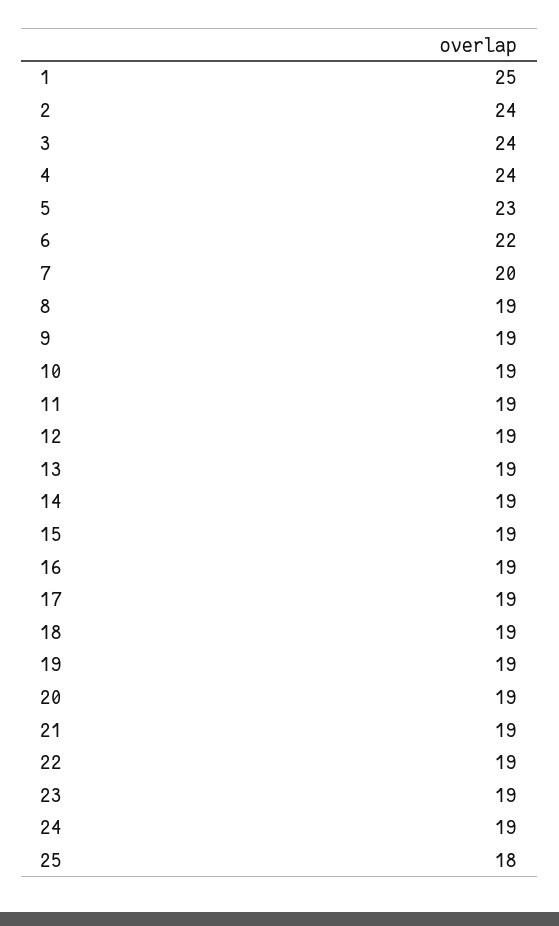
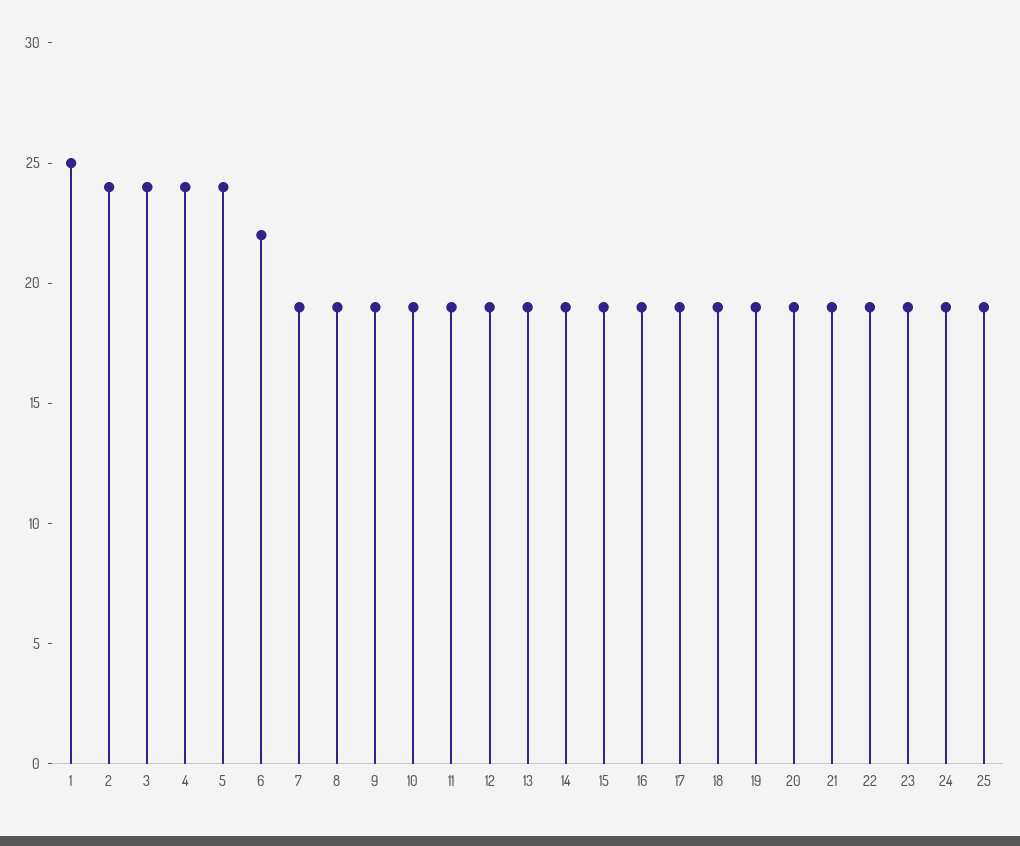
5: 23 -> 24
7: 20 -> 19
25: 18 -> 19

